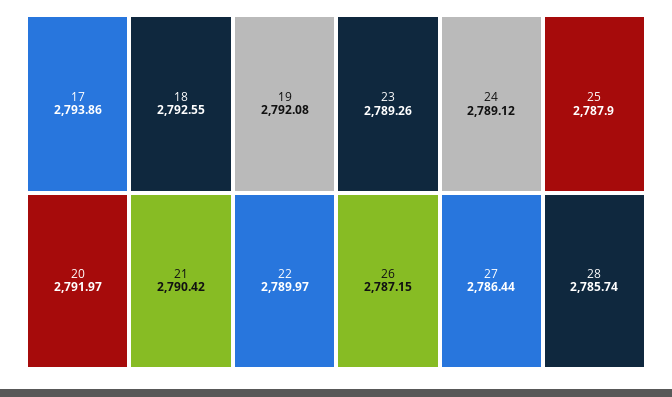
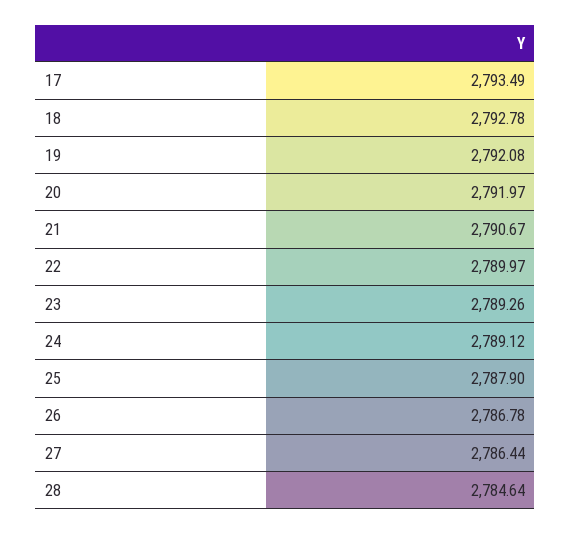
17: 2793.86 -> 2793.49
18: 2792.55 -> 2792.78
21: 2790.42 -> 2790.67
26: 2787.15 -> 2786.78
28: 2785.74 -> 2784.64

